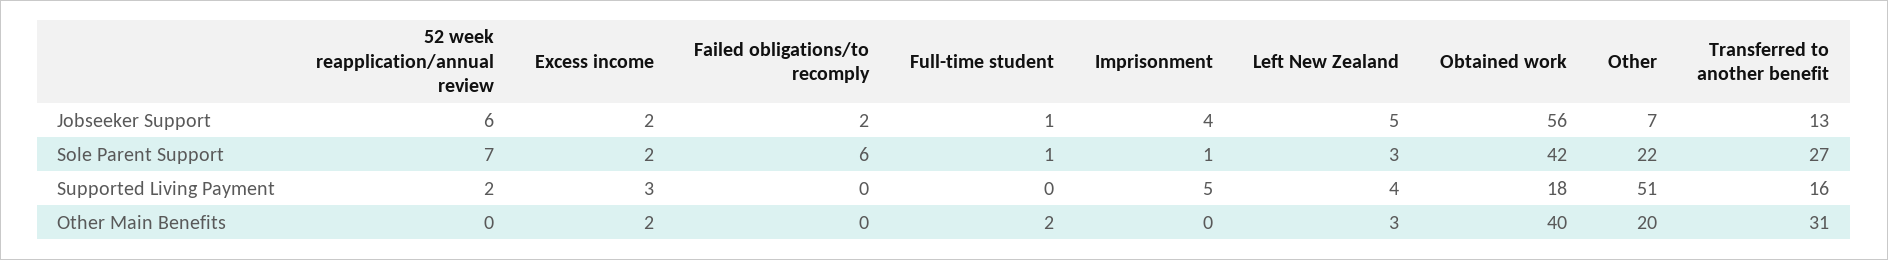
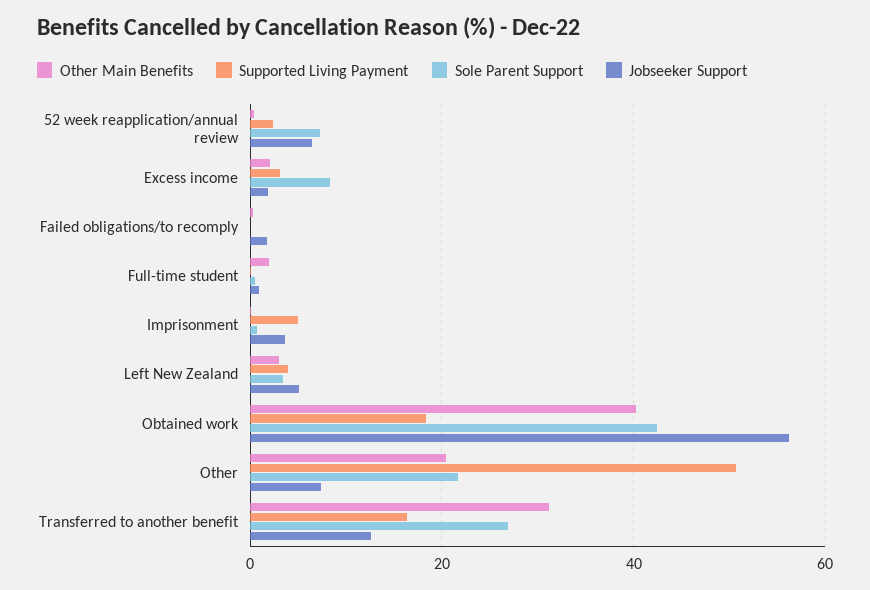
Sole Parent Support, Excess income: 2 -> 8
Sole Parent Support, Failed obligations/to recomply: 6 -> 0

